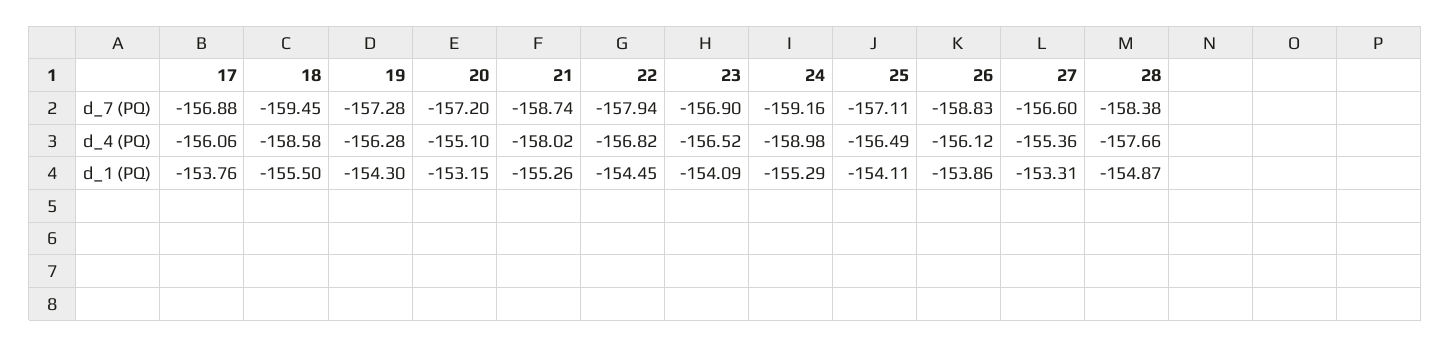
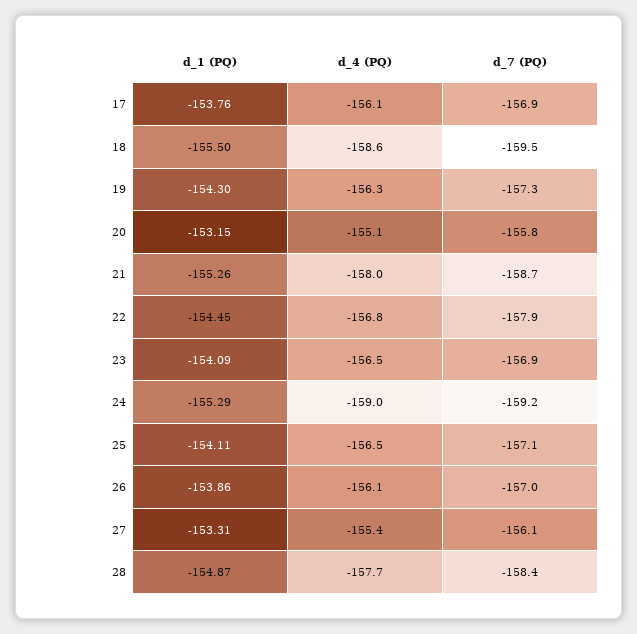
20, d_7 (PQ): -157.2 -> -155.8
26, d_7 (PQ): -158.83 -> -157
27, d_7 (PQ): -156.6 -> -156.1

